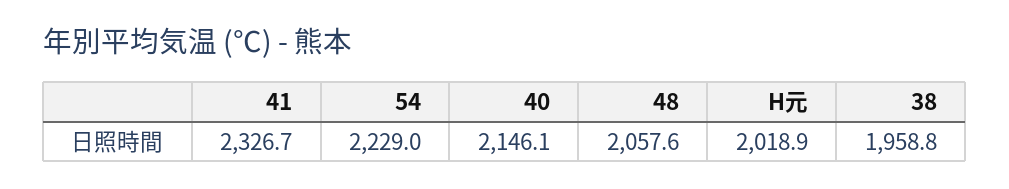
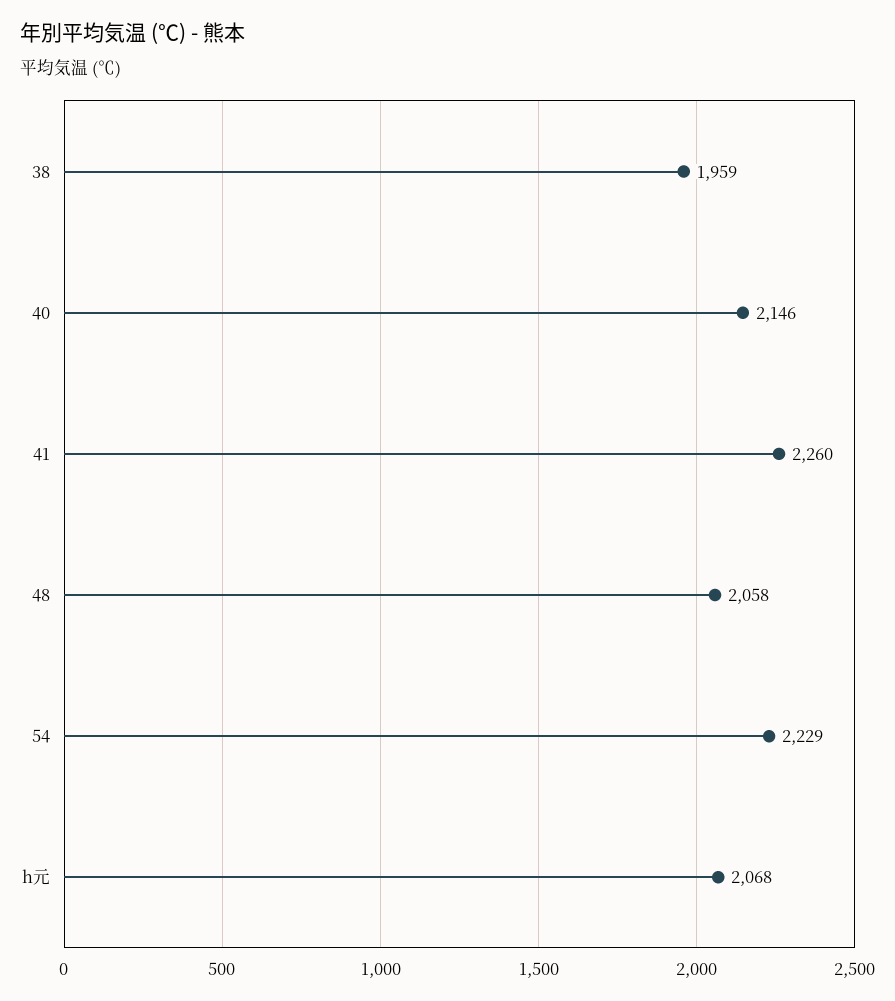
41: 2326.7 -> 2260
H元: 2018.9 -> 2068

